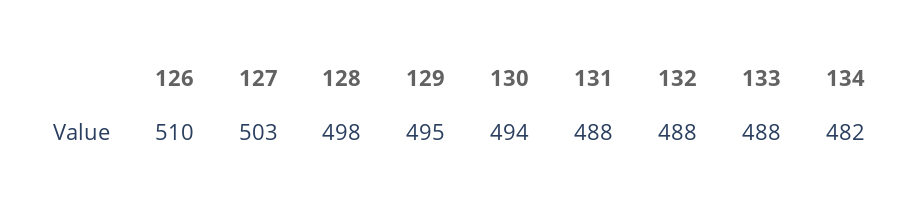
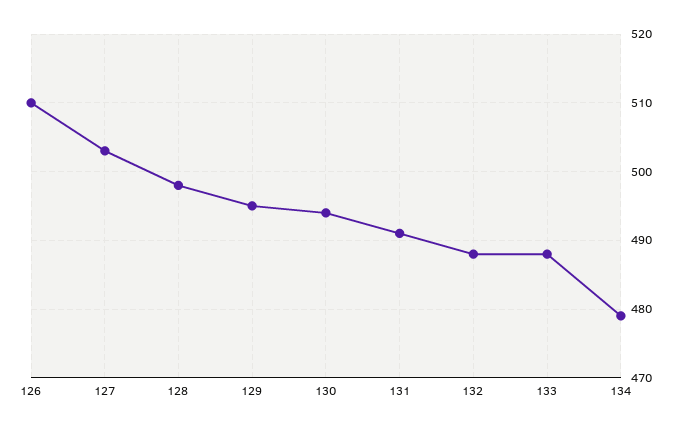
131: 488 -> 491
134: 482 -> 479

